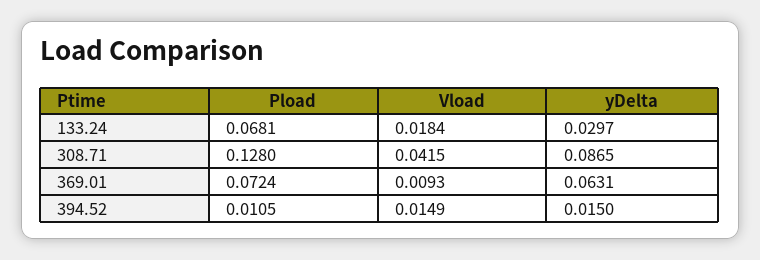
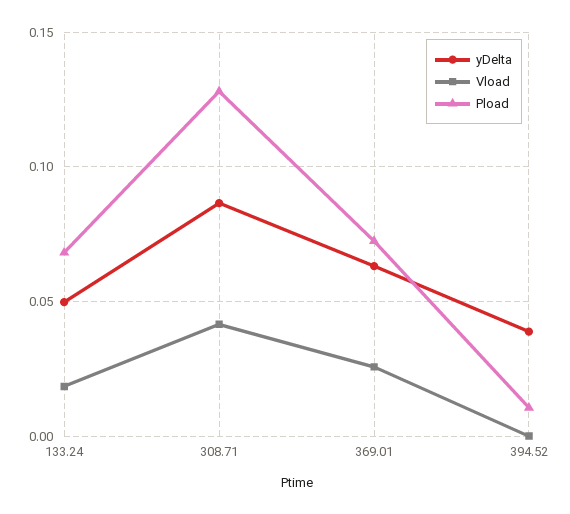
yDelta, 133.24: 0.0297 -> 0.05
Vload, 369.01: 0.0093 -> 0.025
Vload, 394.52: 0.0149 -> 0
yDelta, 394.52: 0.015 -> 0.04

